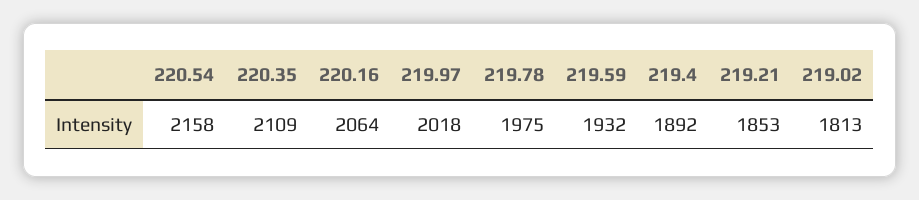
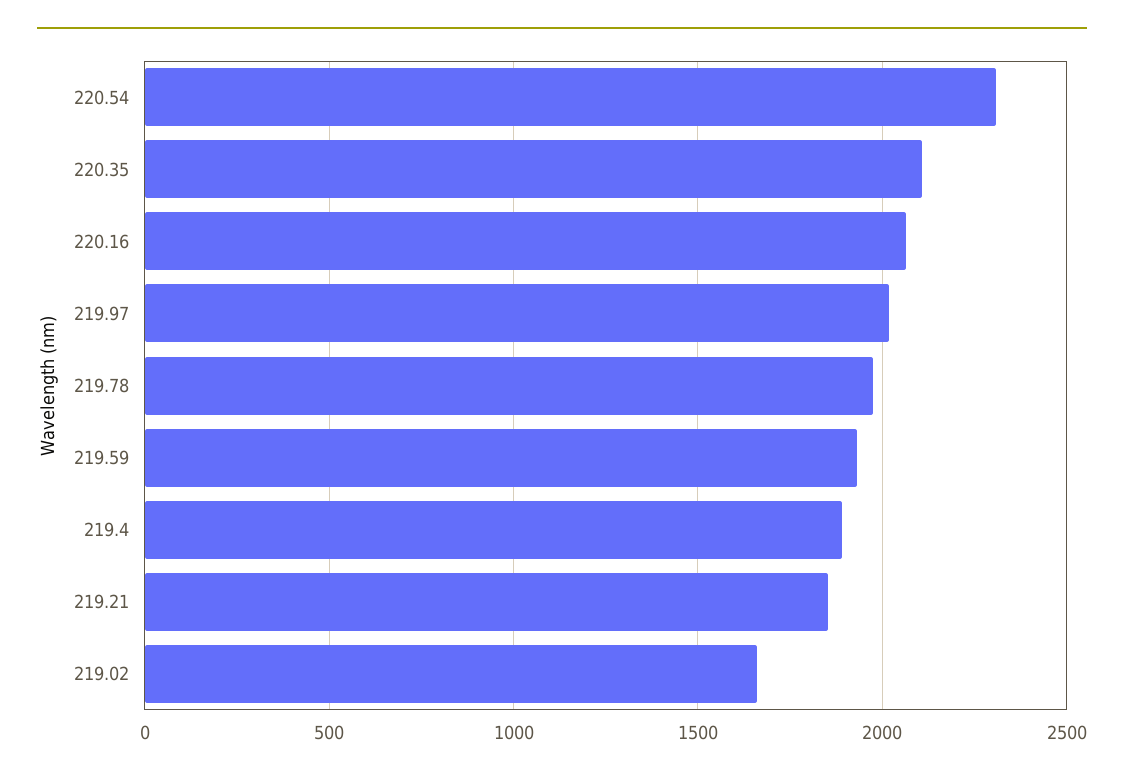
220.54: 2158 -> 2300
219.02: 1813 -> 1650

